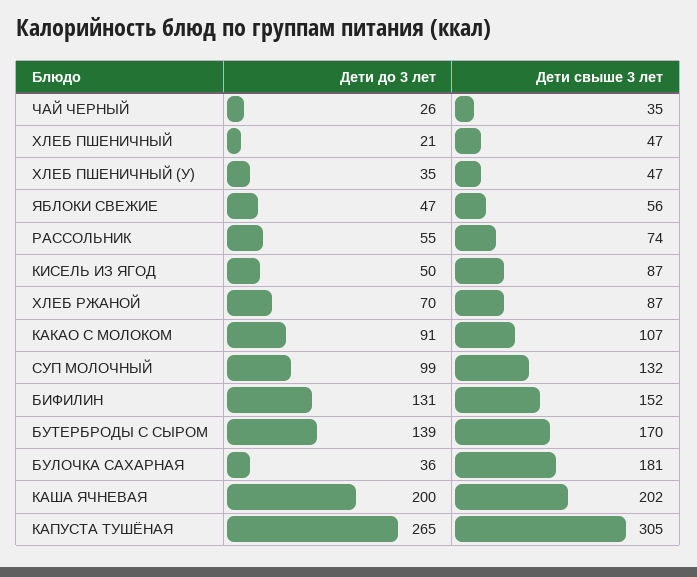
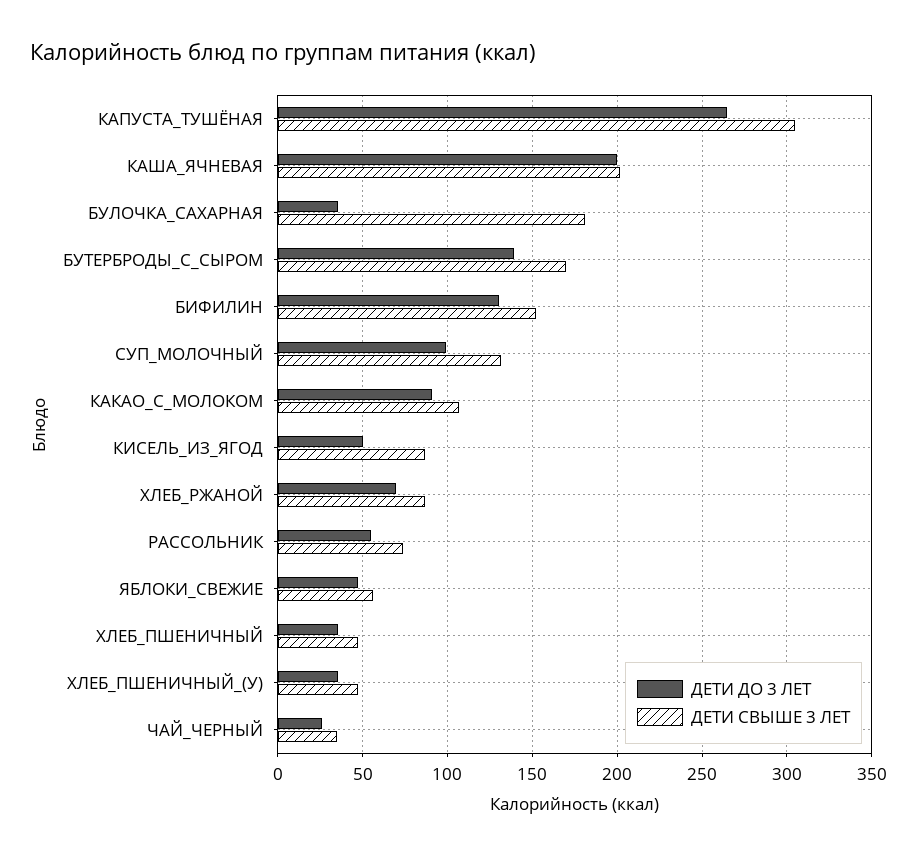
Дети до 3 лет, ХЛЕБ ПШЕНИЧНЫЙ: 21 -> 35

